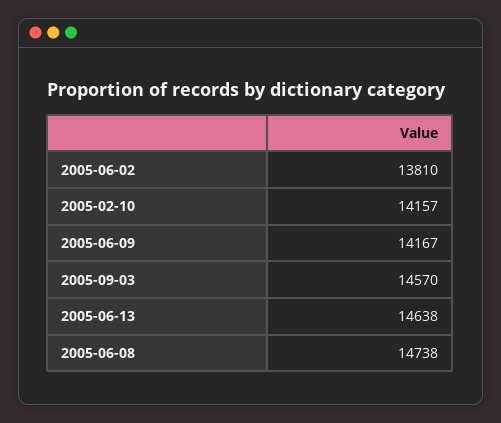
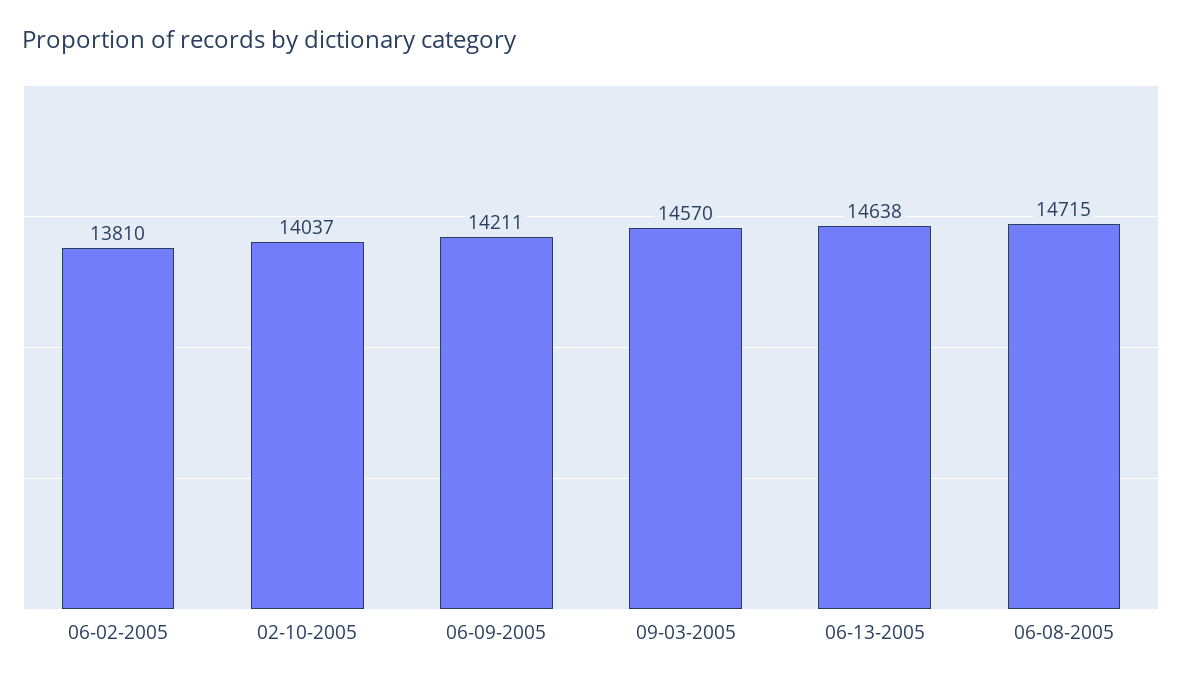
2005-02-10: 14157 -> 14037
2005-06-09: 14167 -> 14211
2005-06-08: 14738 -> 14715

